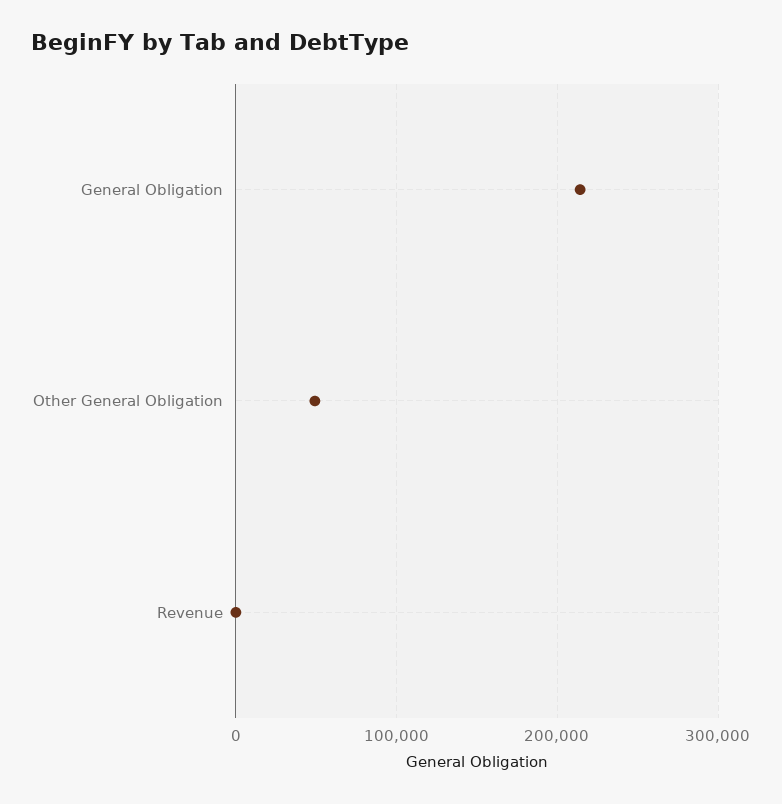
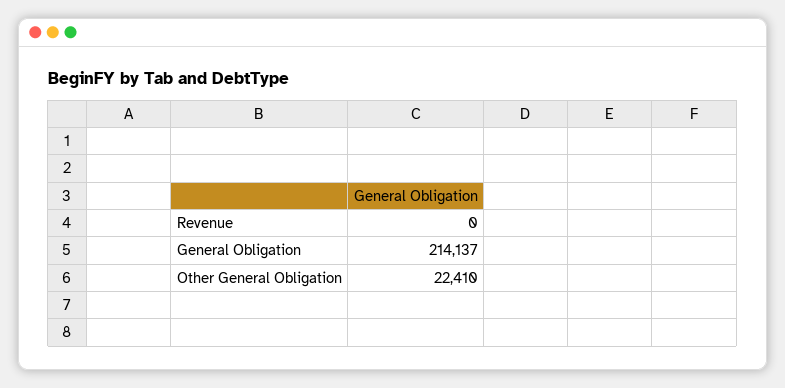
Other General Obligation: 50000 -> 22410

